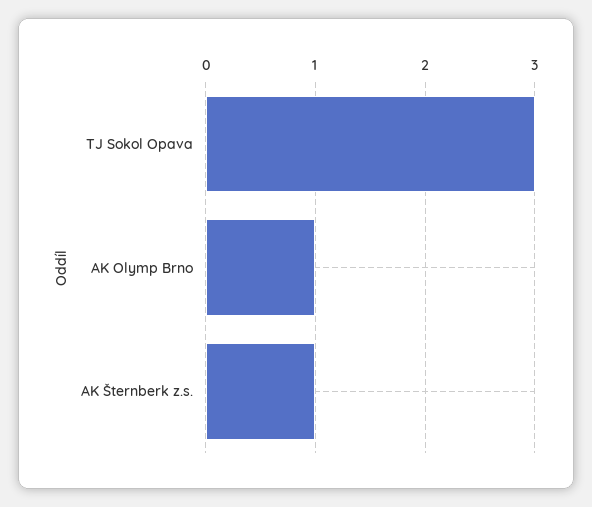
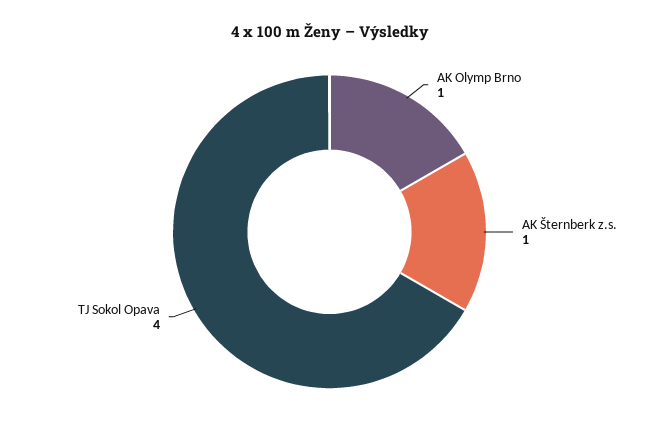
TJ Sokol Opava: 3 -> 4

